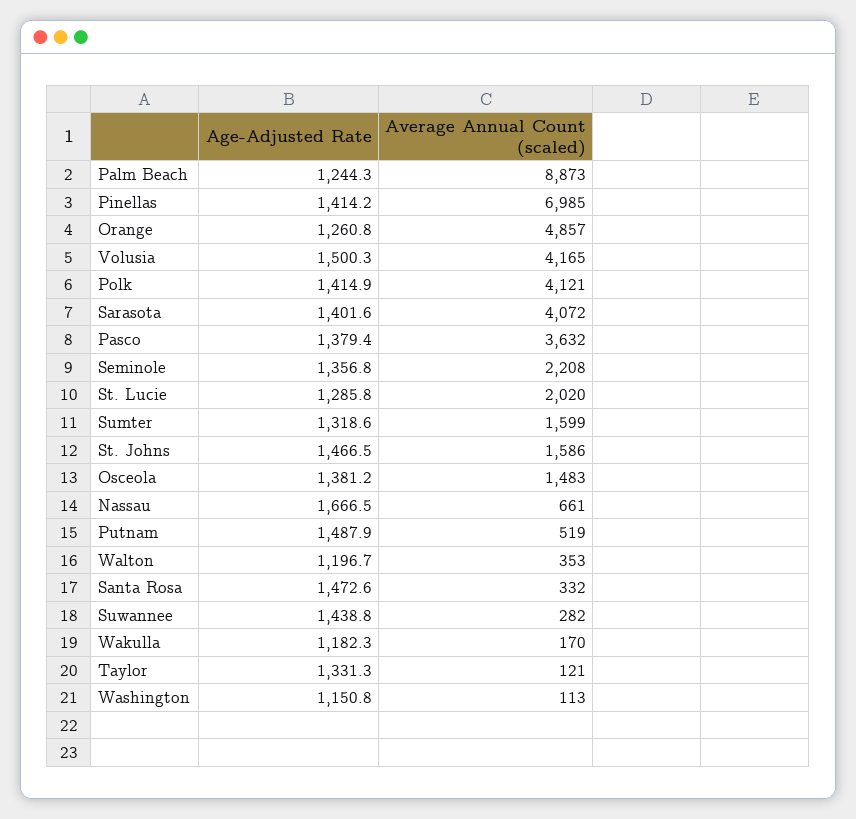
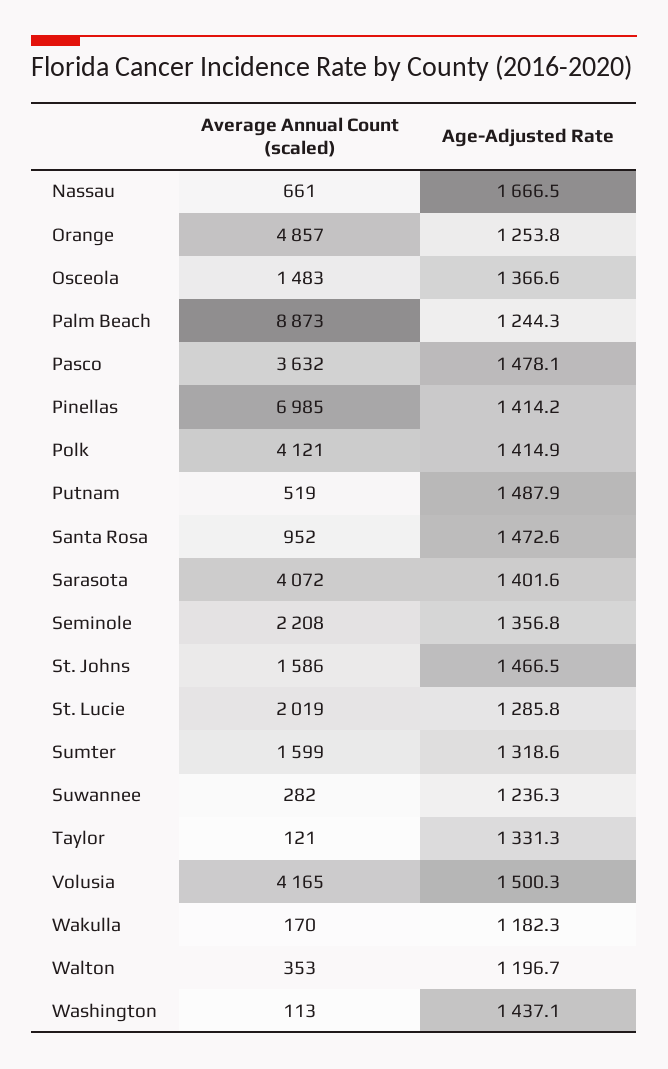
Age-Adjusted Rate, Orange: 1260.8 -> 1253.8
Age-Adjusted Rate, Pasco: 1379.4 -> 1478.1
Average Annual Count (scaled), St. Lucie: 2020 -> 2019
Age-Adjusted Rate, Osceola: 1381.2 -> 1366.6
Average Annual Count (scaled), Santa Rosa: 332 -> 952
Age-Adjusted Rate, Suwannee: 1438.8 -> 1236.3
Age-Adjusted Rate, Washington: 1150.8 -> 1437.1

